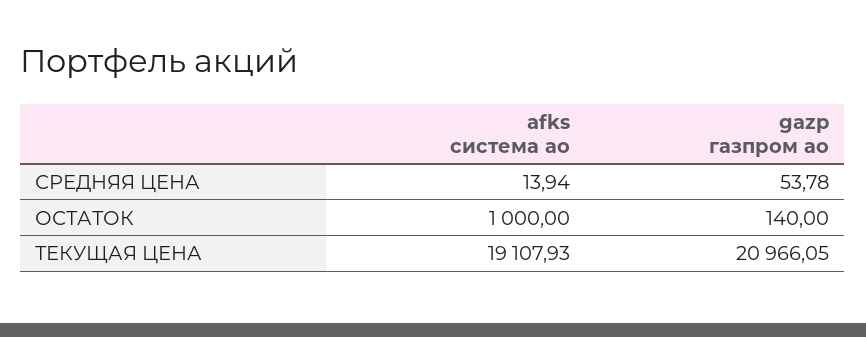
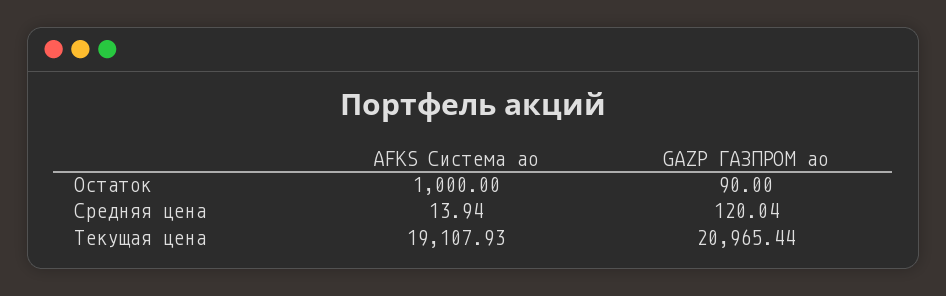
gazp газпром ао, СРЕДНЯЯ ЦЕНА: 53.78 -> 120.04
gazp газпром ао, ОСТАТОК: 140 -> 90
gazp газпром ао, ТЕКУЩАЯ ЦЕНА: 20966.05 -> 20965.44

